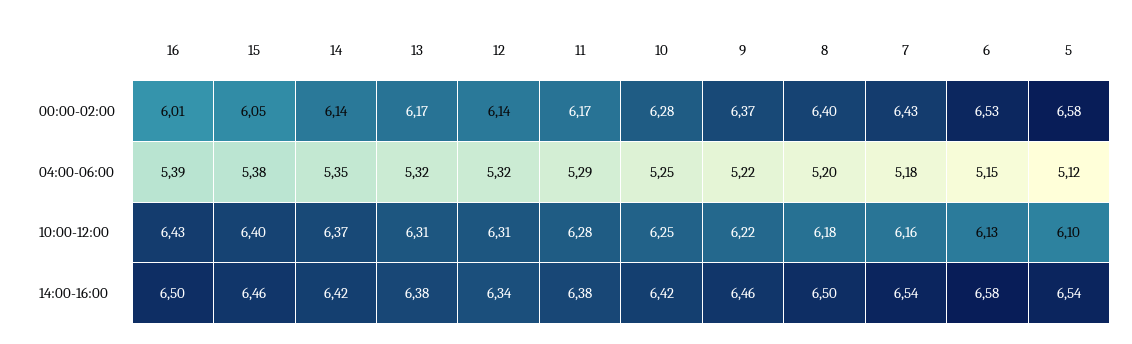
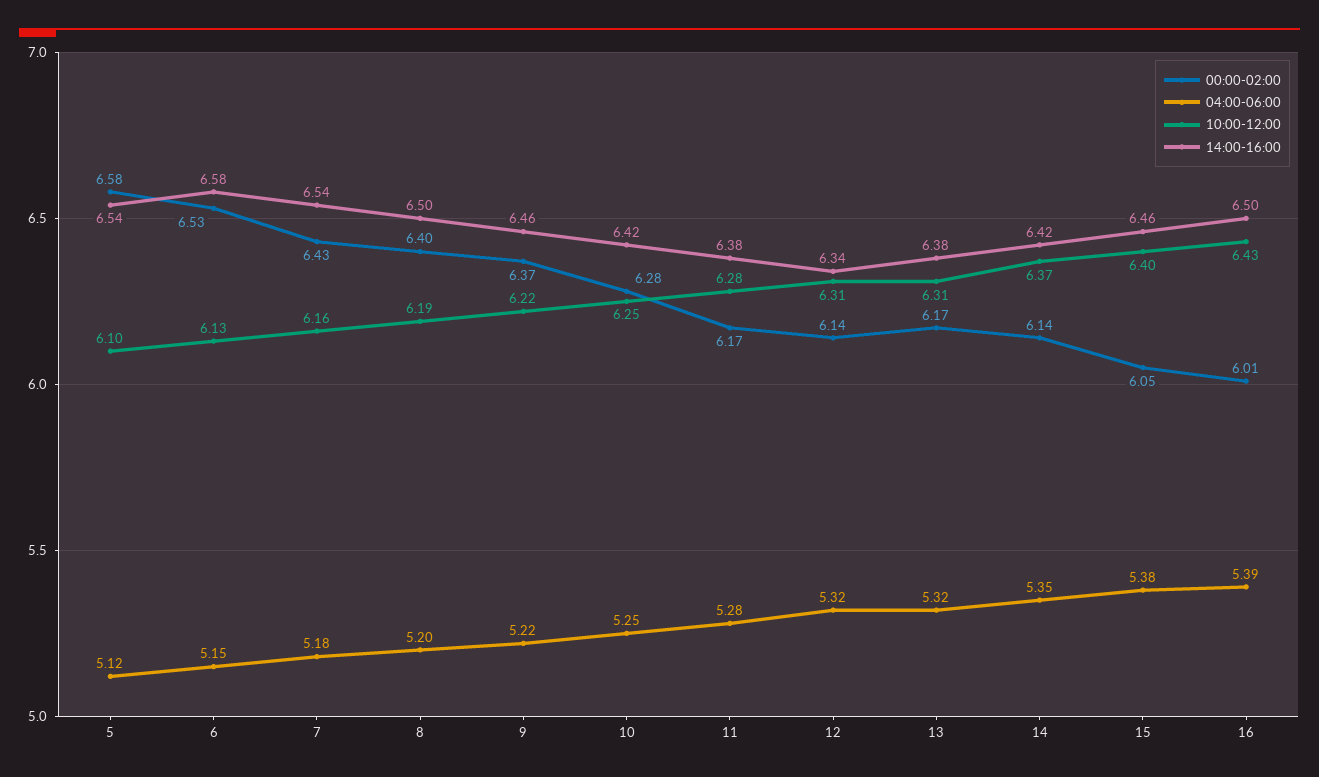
04:00-06:00, 11: 5.29 -> 5.28
10:00-12:00, 8: 6.18 -> 6.19

